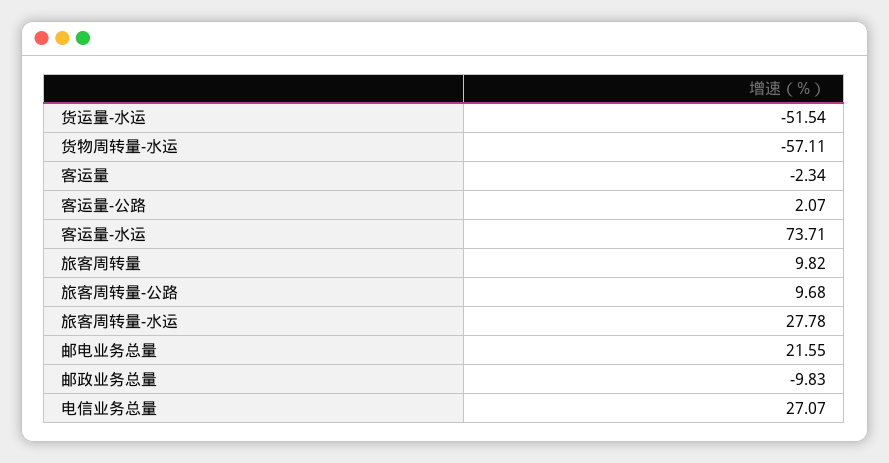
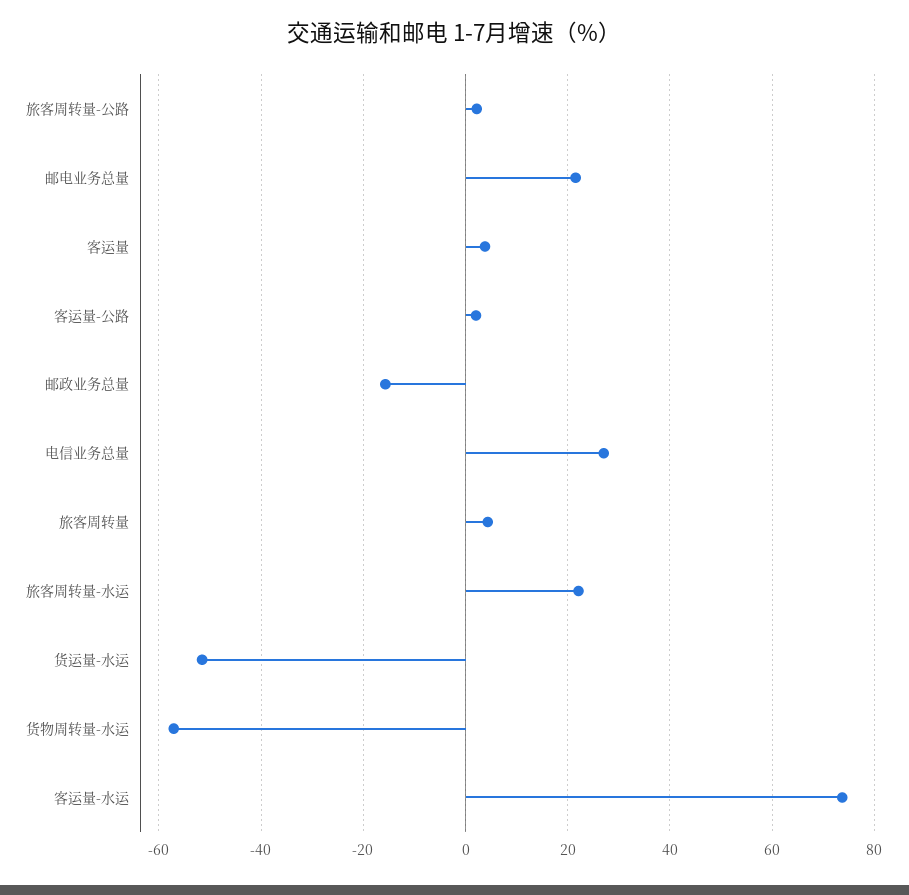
客运量: -2.34 -> 4
旅客周转量: 9.82 -> 4
旅客周转量-公路: 9.68 -> 2
旅客周转量-水运: 27.78 -> 22
邮政业务总量: -9.83 -> -16

